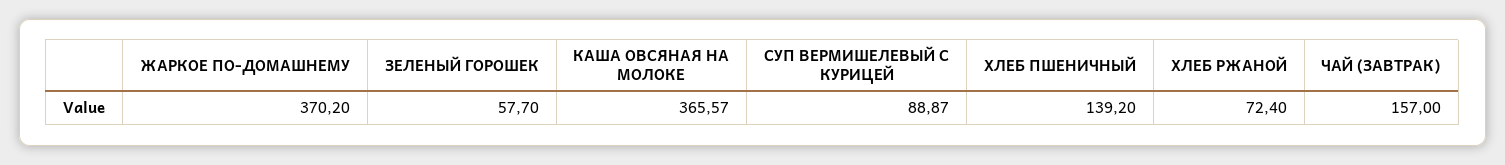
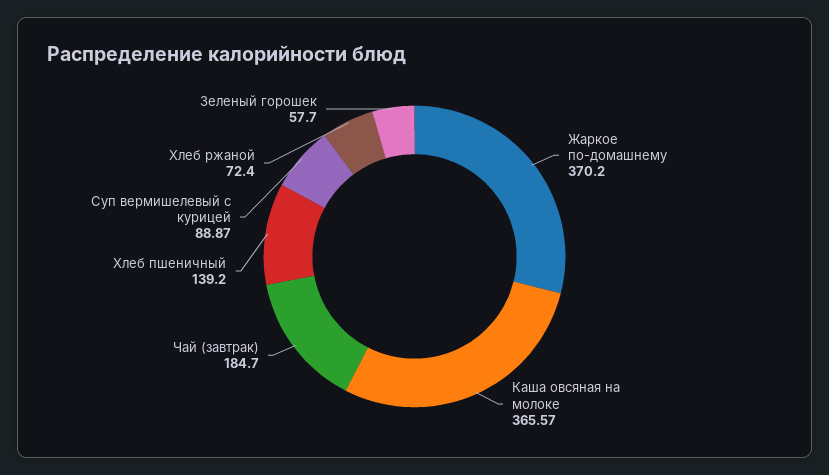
ЧАЙ (ЗАВТРАК): 157 -> 184.7

